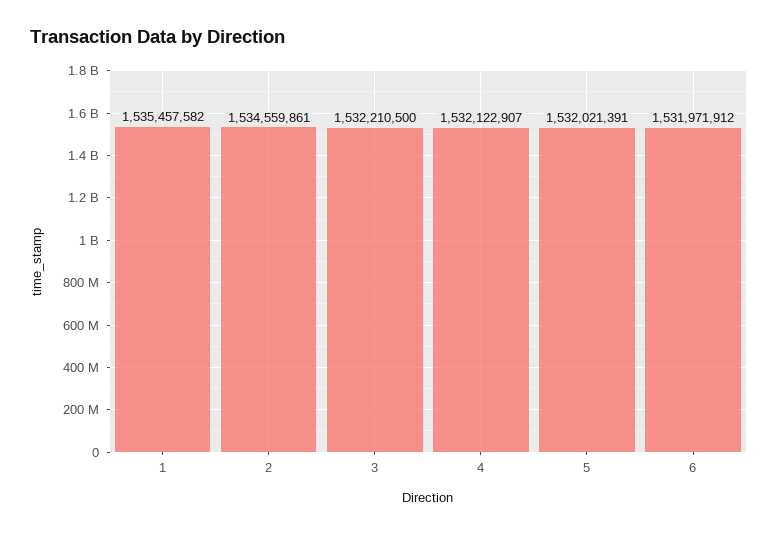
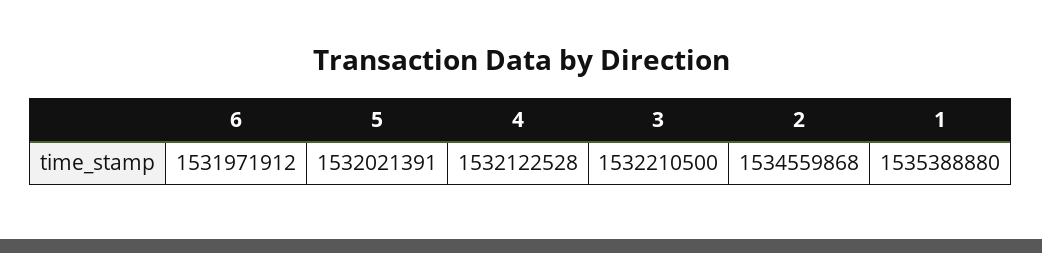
1: 1535457582 -> 1535388880
2: 1534559861 -> 1534559868
4: 1532122907 -> 1532122528

